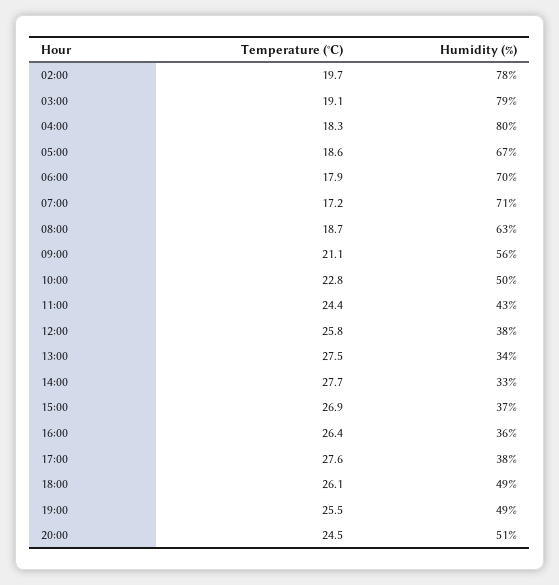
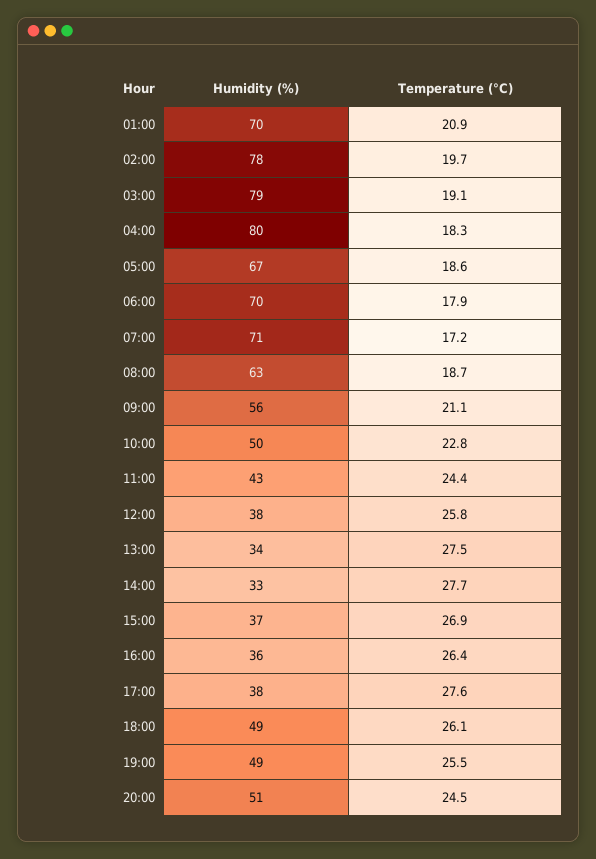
Humidity (%), 01:00: none -> 70
Temperature (°C), 01:00: none -> 20.9

